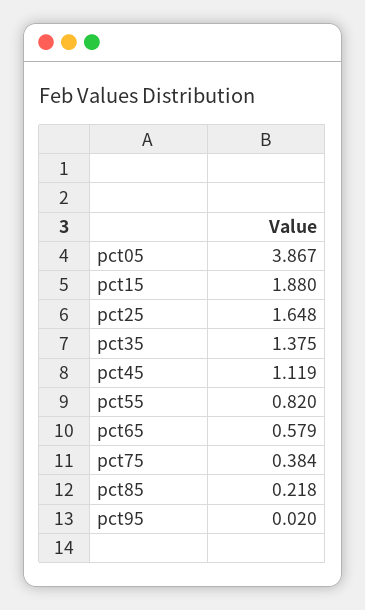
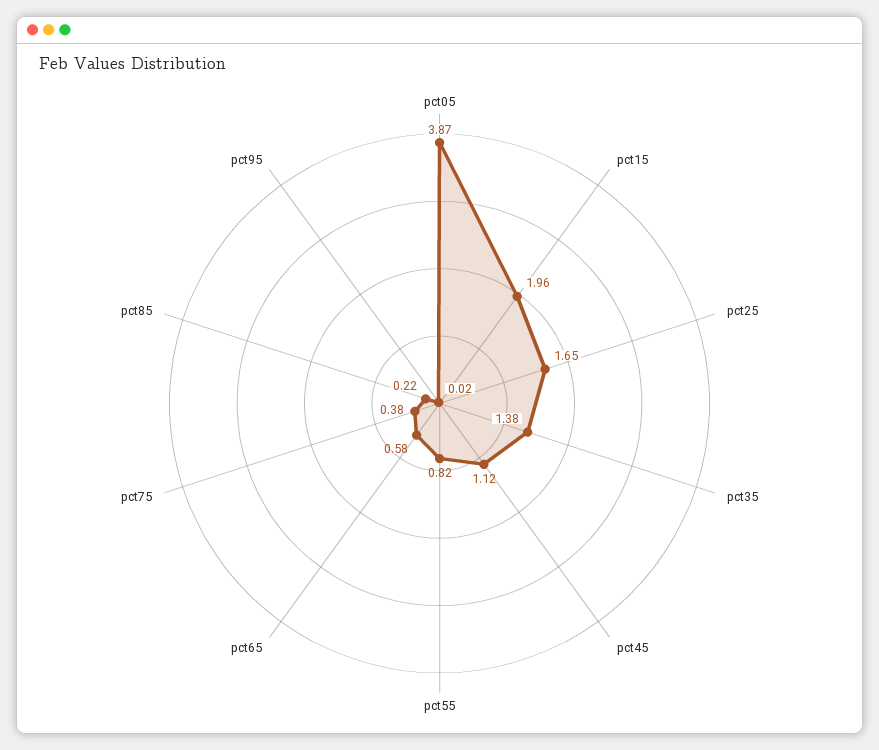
pct15: 1.88 -> 1.96

